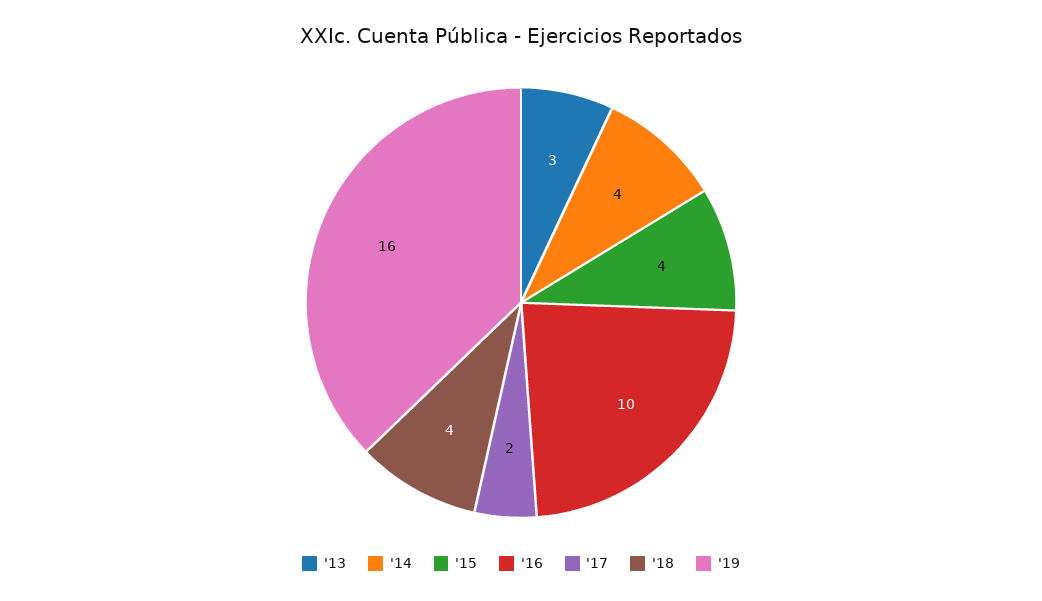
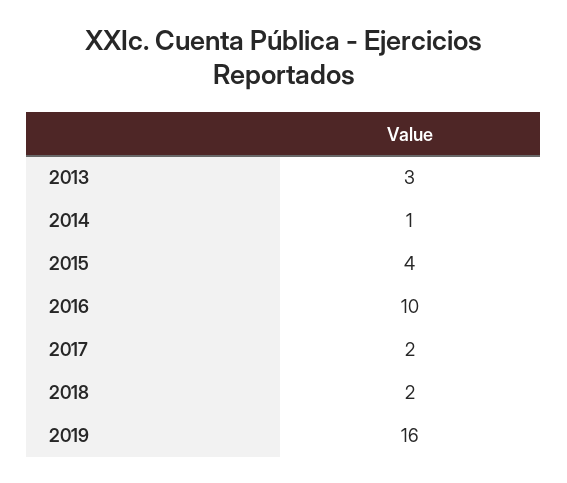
'14: 4 -> 1
'18: 4 -> 2

